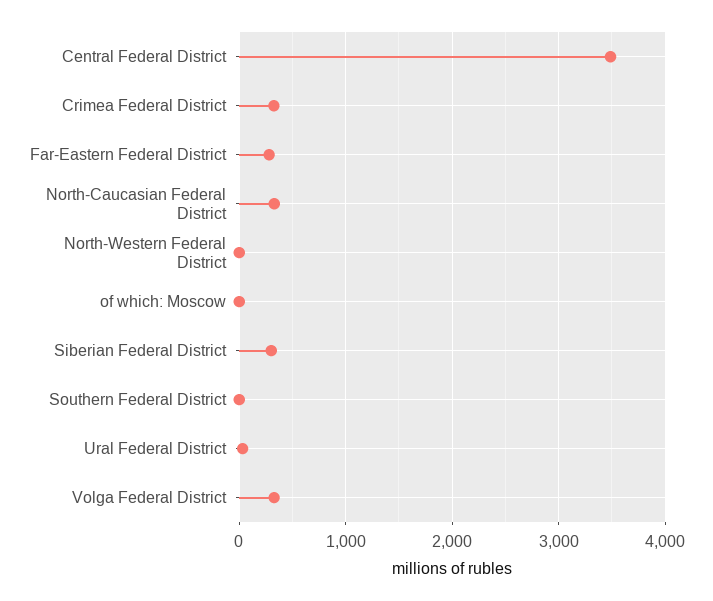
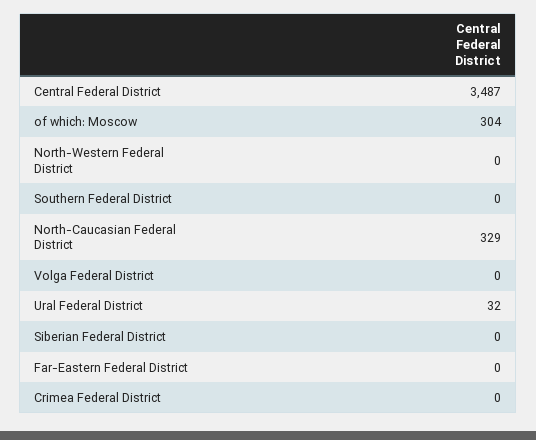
Crimea Federal District: 300 -> 0
Far-Eastern Federal District: 300 -> 0
of which: Moscow: 0 -> 304
Siberian Federal District: 300 -> 0
Volga Federal District: 300 -> 0

